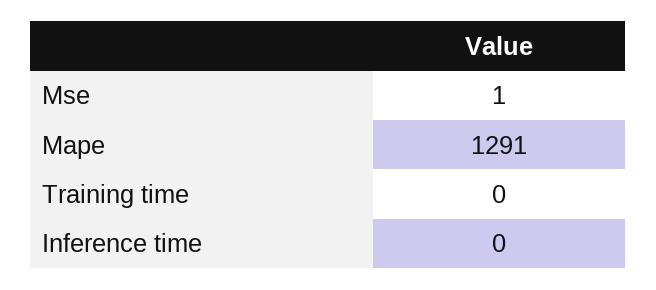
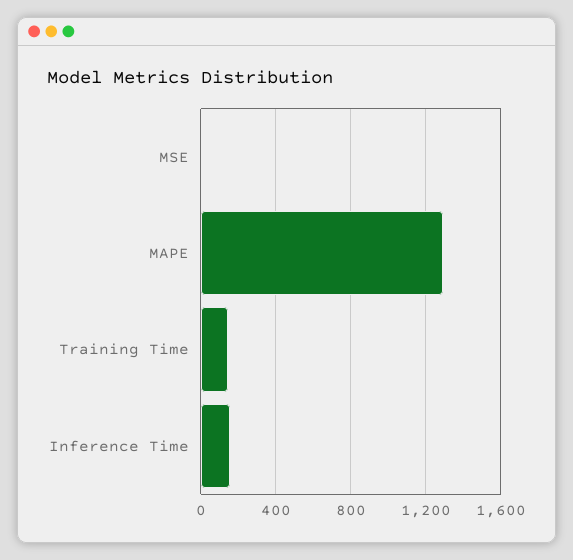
Training time: 0 -> 150
Inference time: 0 -> 150

